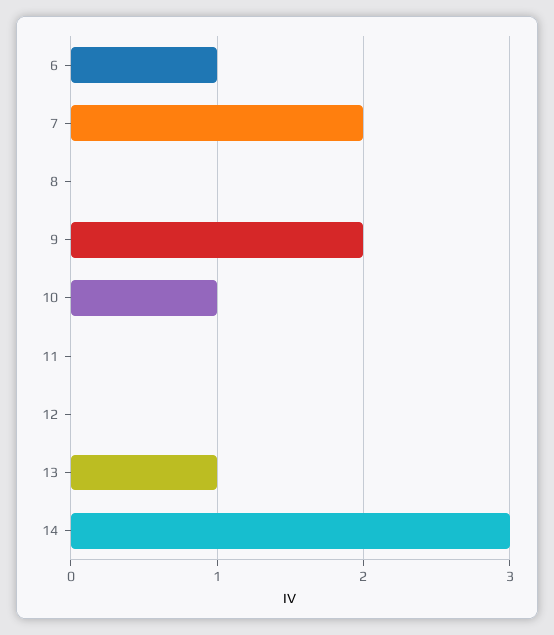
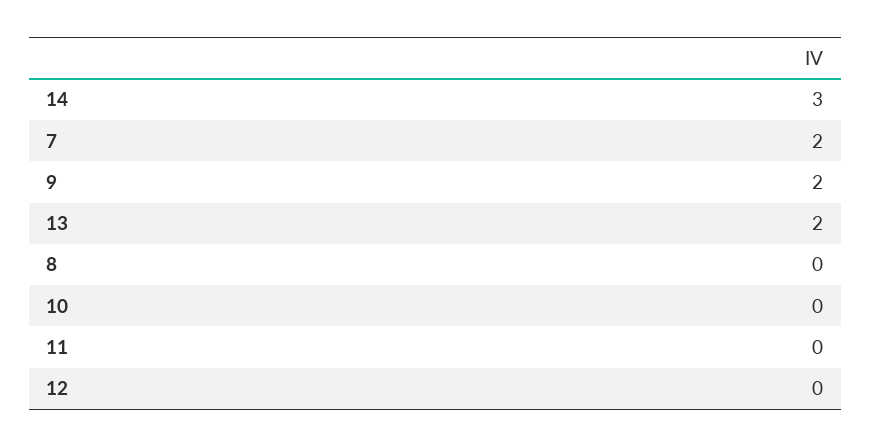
6: 1 -> none
10: 1 -> 0
13: 1 -> 2

